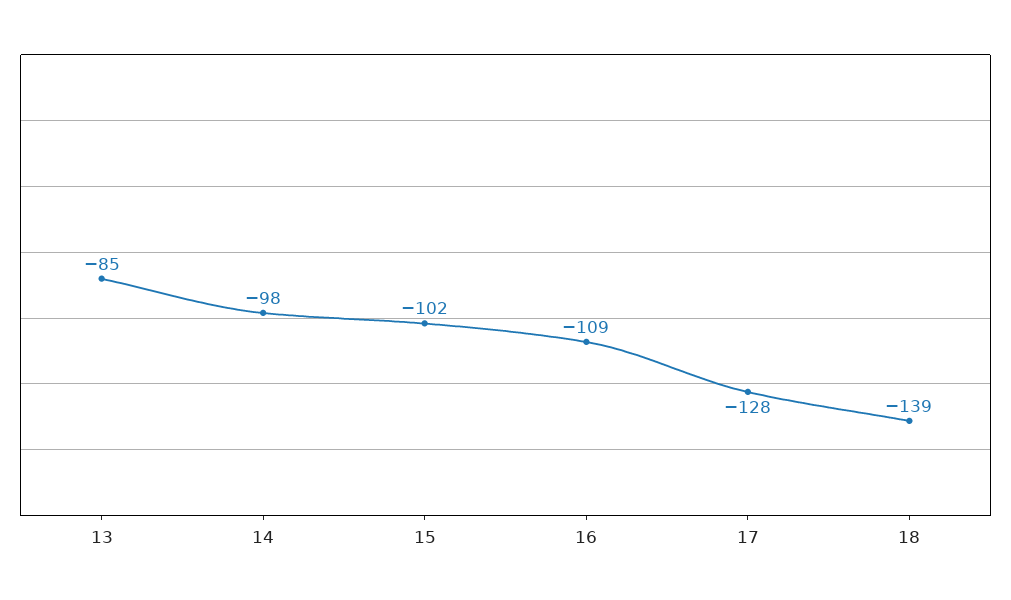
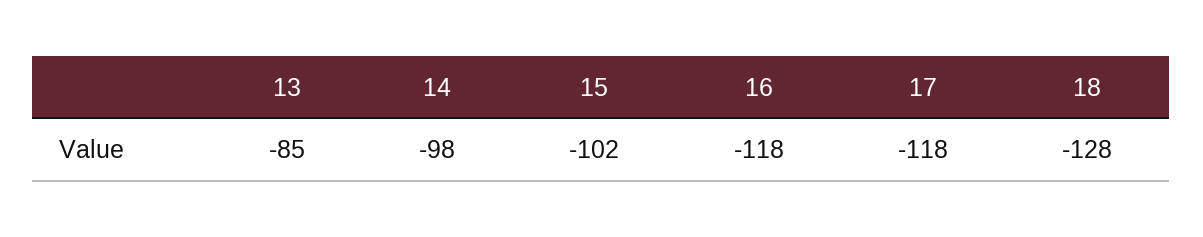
16: -109 -> -118
17: -128 -> -118
18: -139 -> -128

